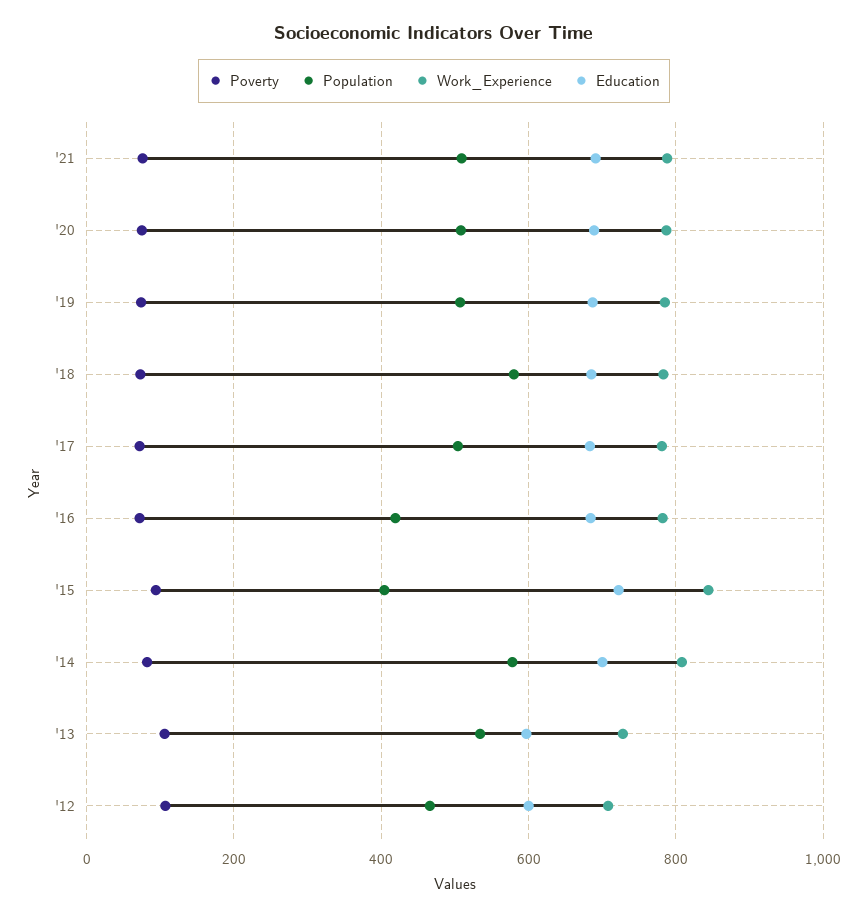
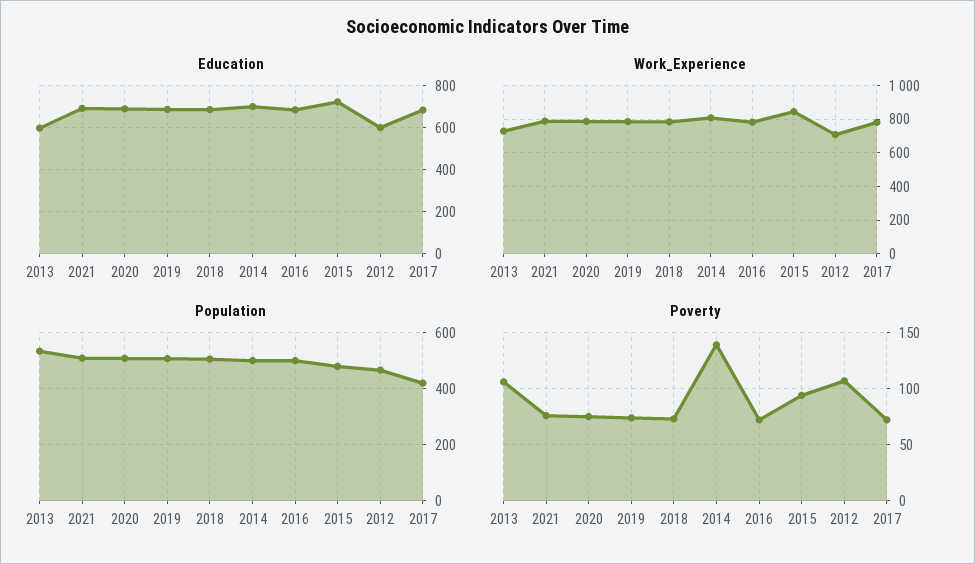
Population, '18: 580 -> 500
Population, '17: 500 -> 425
Population, '16: 420 -> 500
Population, '15: 400 -> 475
Poverty, '14: 80 -> 140
Population, '14: 580 -> 500

